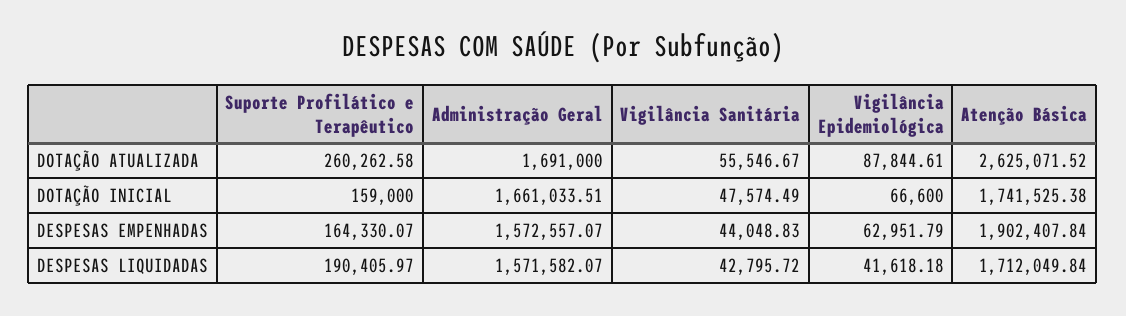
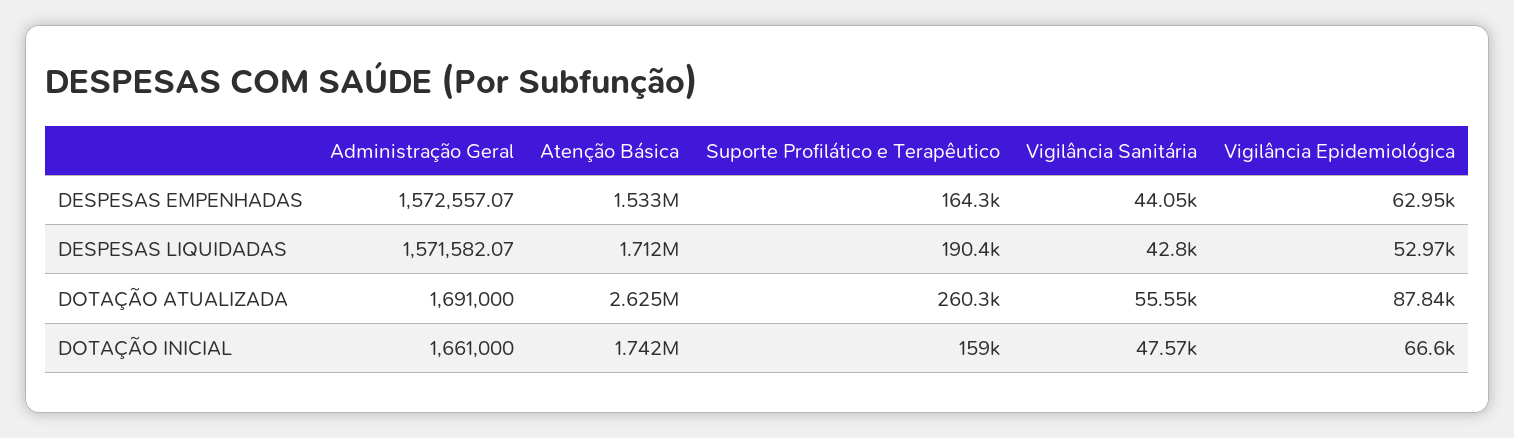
Administração Geral, DOTAÇÃO INICIAL: 1661033.51 -> 1661000
Atenção Básica, DESPESAS EMPENHADAS: 1902407.84 -> 1533000
Vigilância Epidemiológica, DESPESAS LIQUIDADAS: 41618.18 -> 52970

